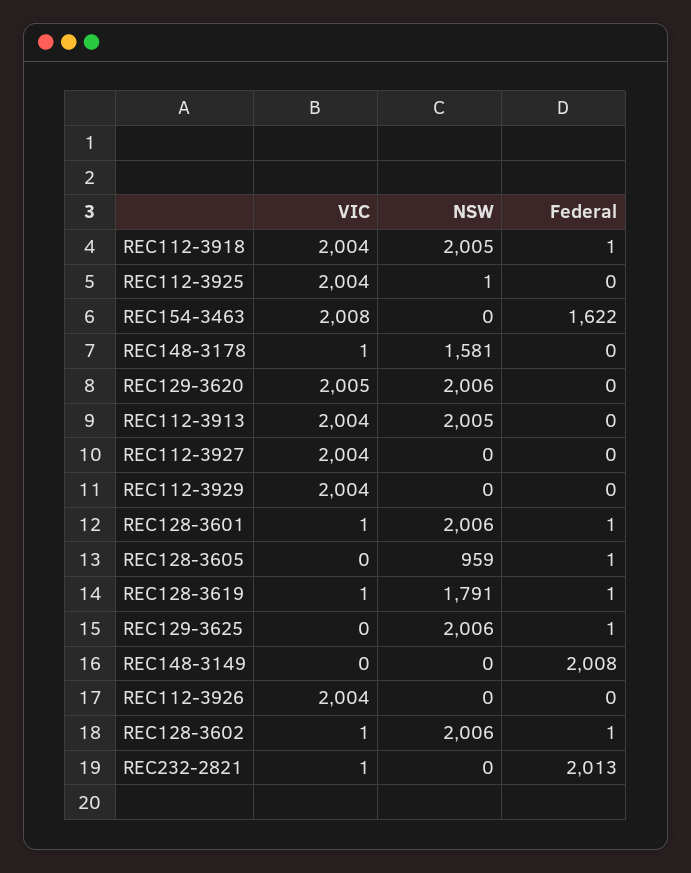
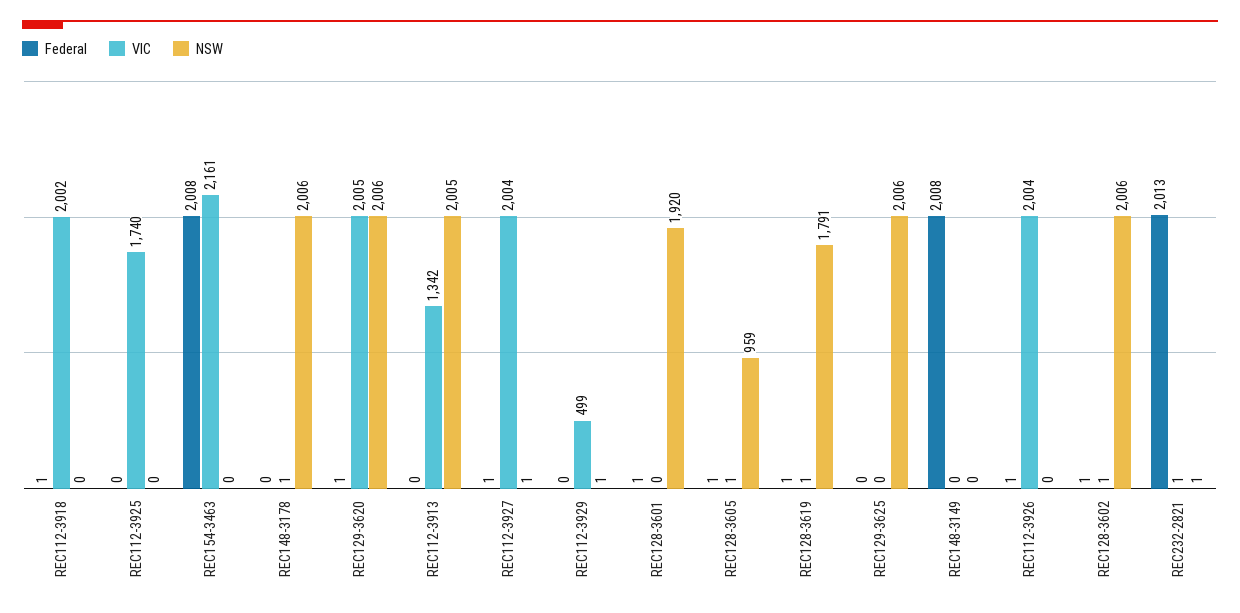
VIC, REC112-3918: 2004 -> 2002
NSW, REC112-3918: 2005 -> 0
VIC, REC112-3925: 2004 -> 1740
NSW, REC112-3925: 1 -> 0
VIC, REC154-3463: 2008 -> 2161
Federal, REC154-3463: 1622 -> 2008
NSW, REC148-3178: 1581 -> 2006
Federal, REC129-3620: 0 -> 1
VIC, REC112-3913: 2004 -> 1342
NSW, REC112-3927: 0 -> 1
Federal, REC112-3927: 0 -> 1
VIC, REC112-3929: 2004 -> 499
NSW, REC112-3929: 0 -> 1
VIC, REC128-3601: 1 -> 0
NSW, REC128-3601: 2006 -> 1920
VIC, REC128-3605: 0 -> 1
Federal, REC129-3625: 1 -> 0
Federal, REC112-3926: 0 -> 1
NSW, REC232-2821: 0 -> 1

